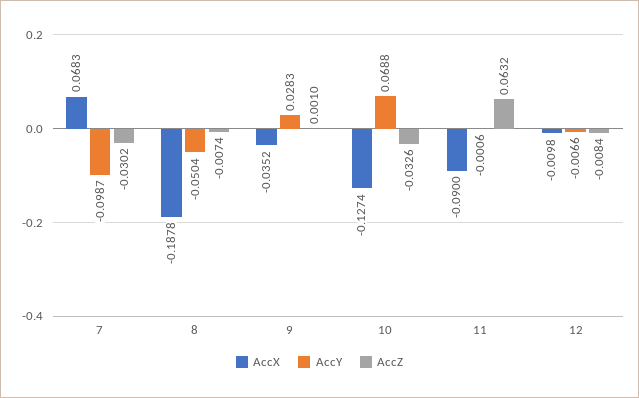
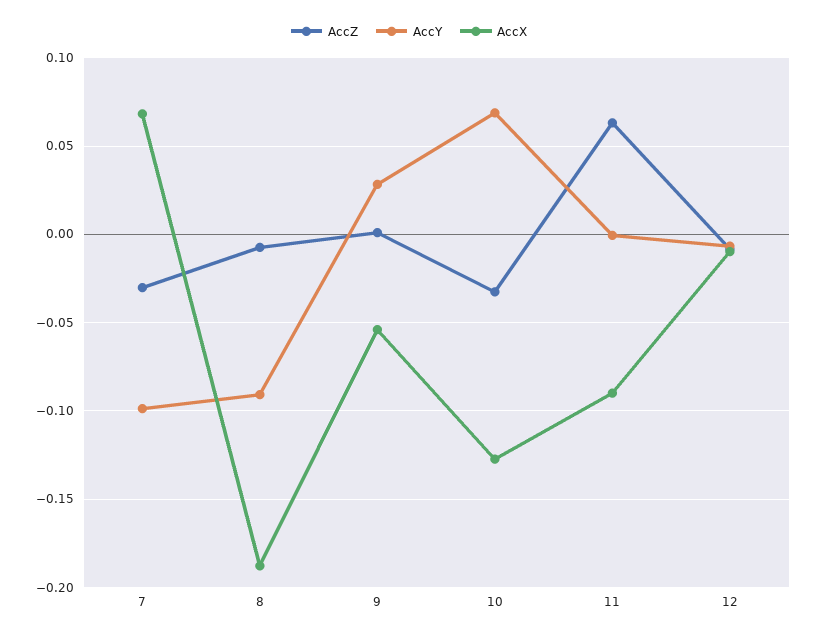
AccY, 8: -0.0504 -> -0.09
AccX, 9: -0.0352 -> -0.055

